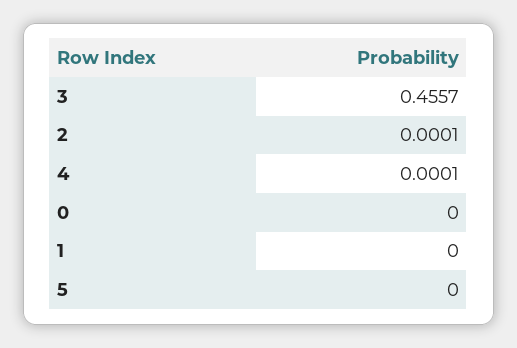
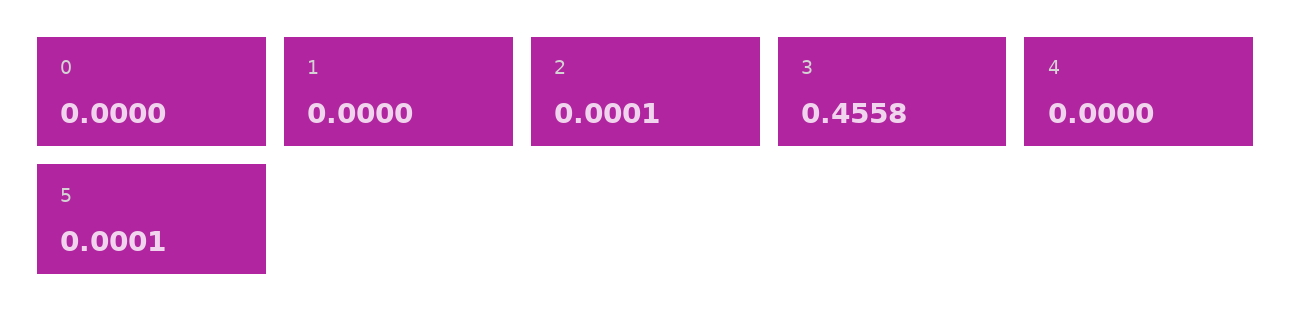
3: 0.4557 -> 0.4558
4: 0.0001 -> 0
5: 0 -> 0.0001

